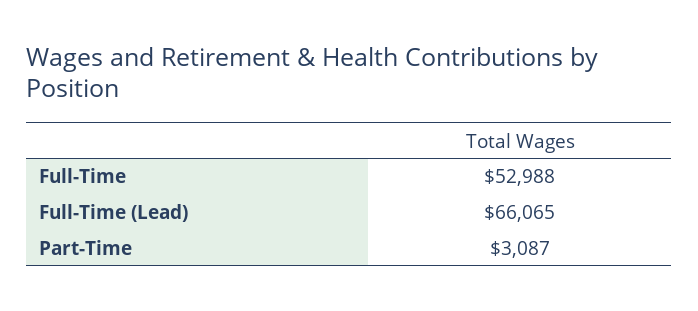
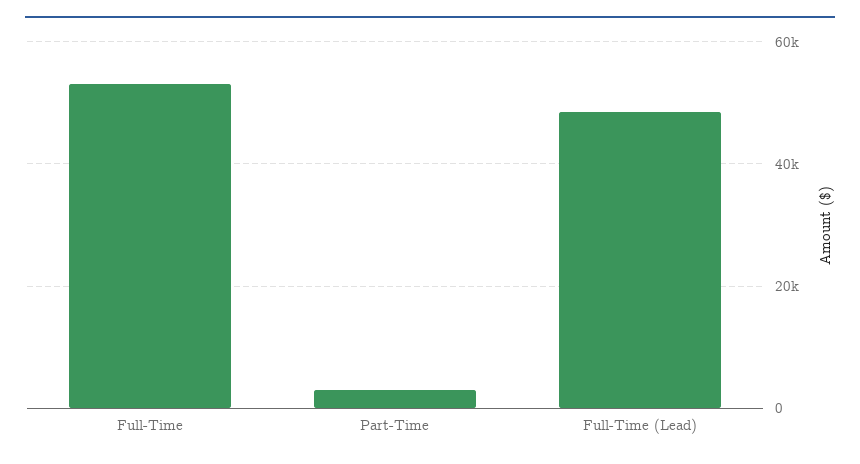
Full-Time (Lead): 66065 -> 48000

